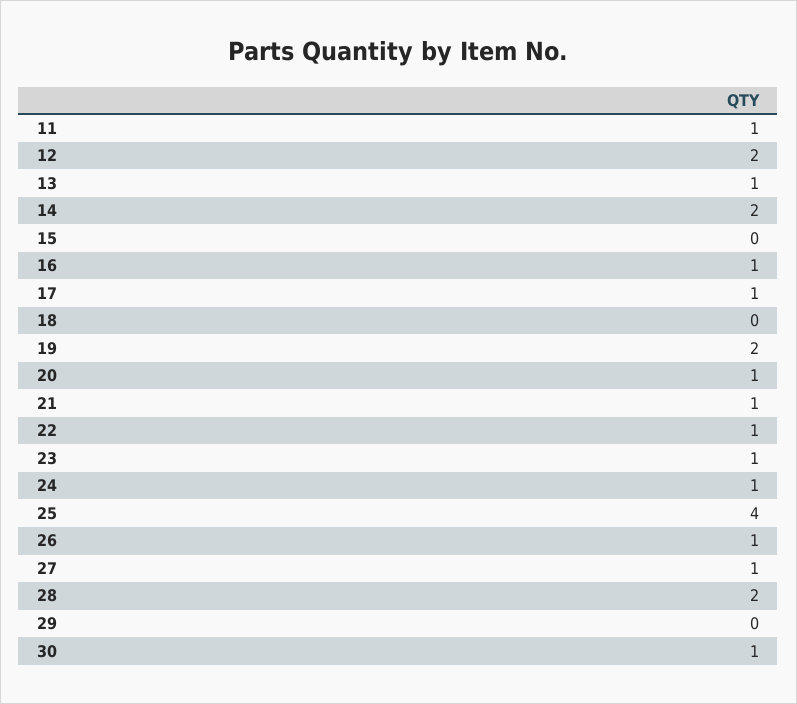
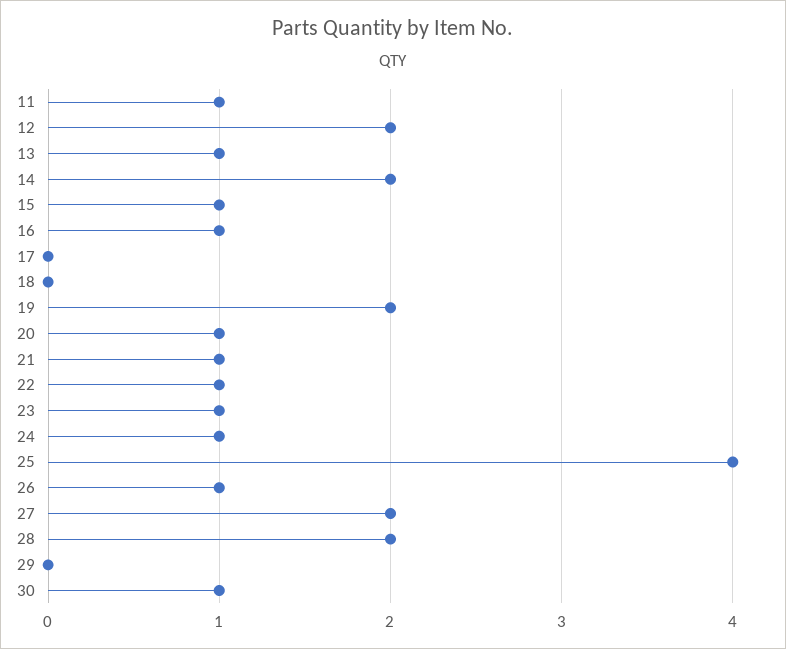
15: 0 -> 1
17: 1 -> 0
27: 1 -> 2

